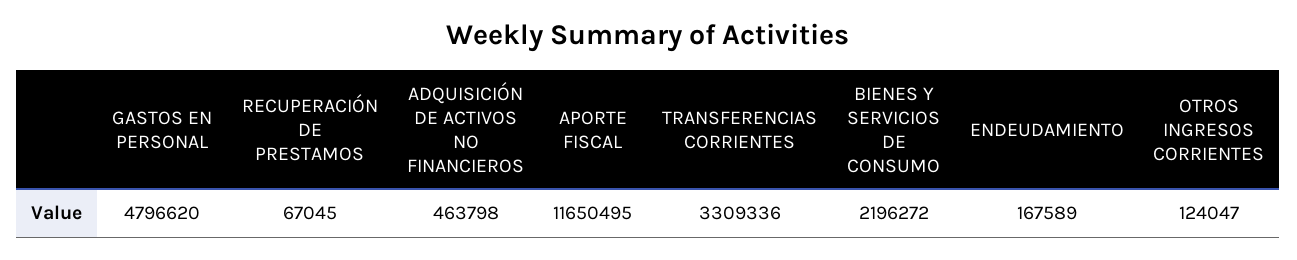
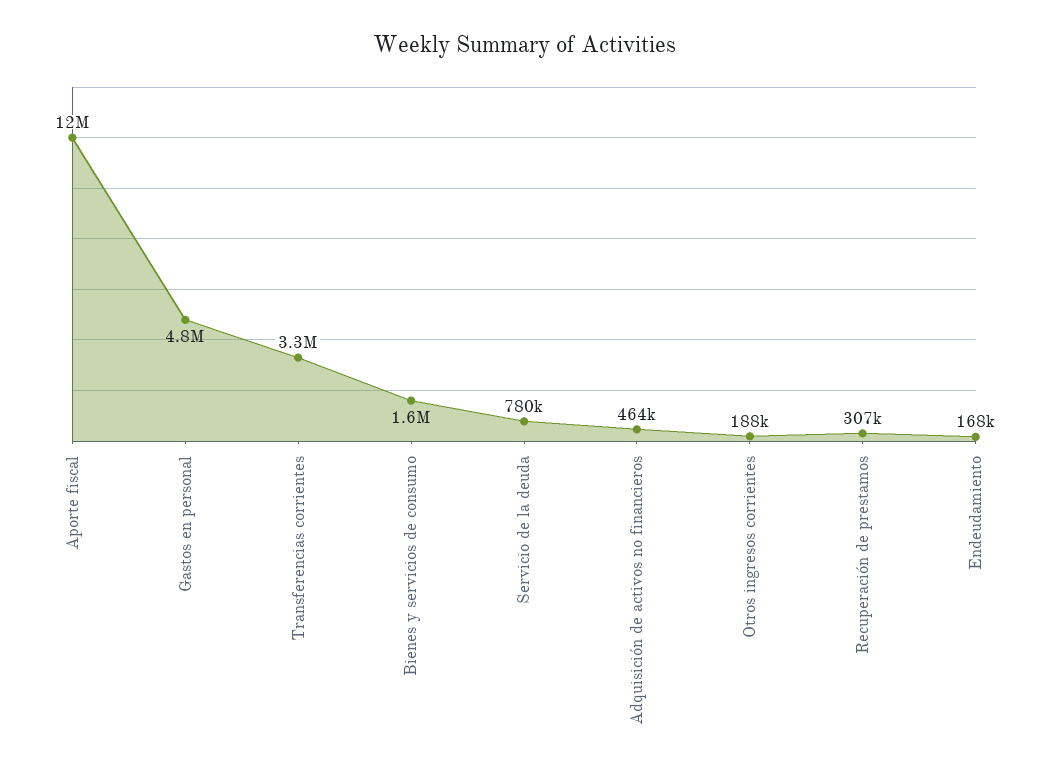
RECUPERACIÓN DE PRESTAMOS: 67045 -> 307000
BIENES Y SERVICIOS DE CONSUMO: 2196272 -> 1600000
OTROS INGRESOS CORRIENTES: 124047 -> 188000
Servicio de la deuda: none -> 780000

